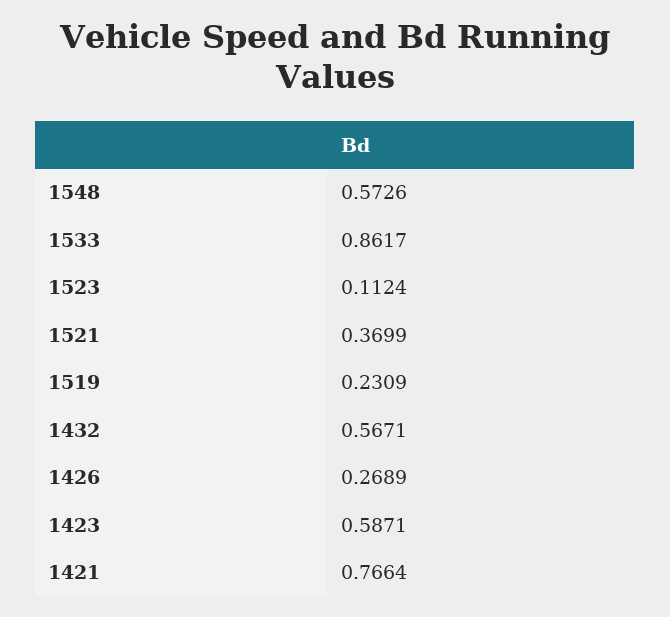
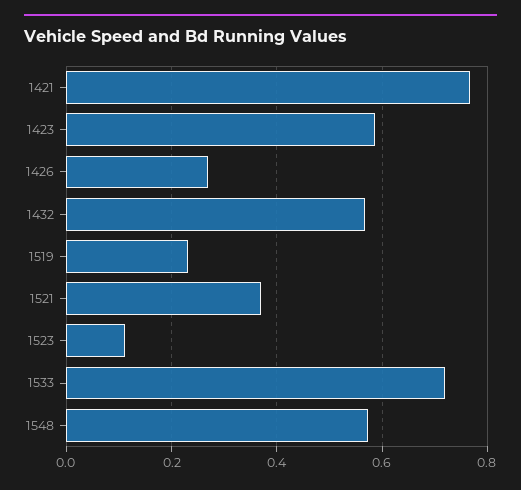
1533: 0.8617 -> 0.72

